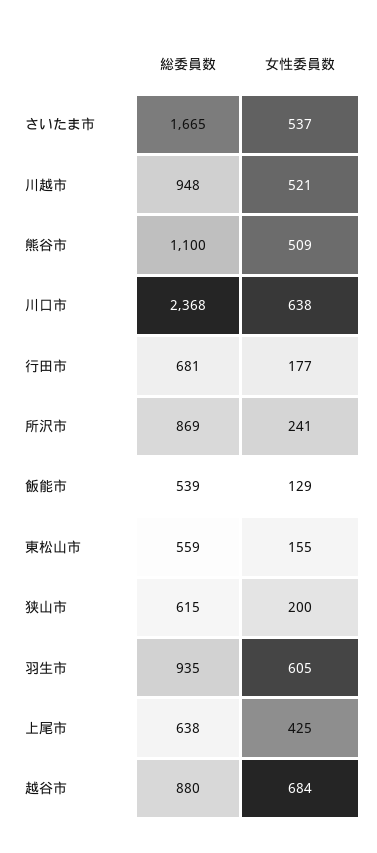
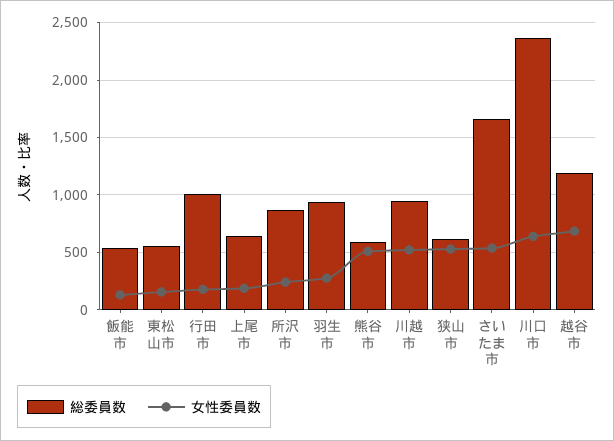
総委員数, 熊谷市: 1100 -> 600
総委員数, 行田市: 681 -> 1000
女性委員数, 狭山市: 200 -> 500
女性委員数, 羽生市: 605 -> 300
女性委員数, 上尾市: 425 -> 200
総委員数, 越谷市: 880 -> 1200

